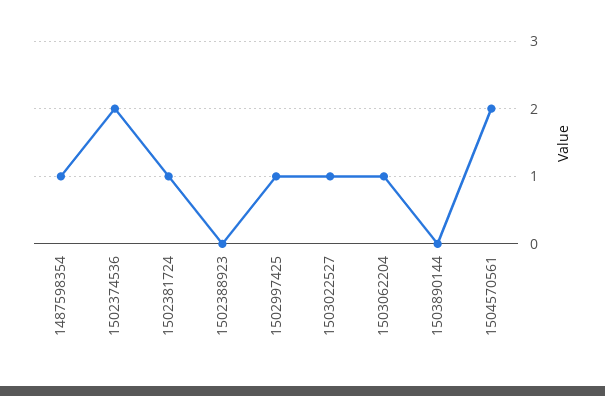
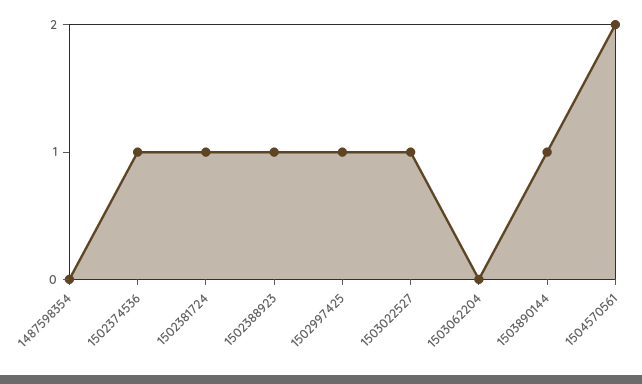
1487598354: 1 -> 0
1502374536: 2 -> 1
1502388923: 0 -> 1
1503062204: 1 -> 0
1503890144: 0 -> 1

